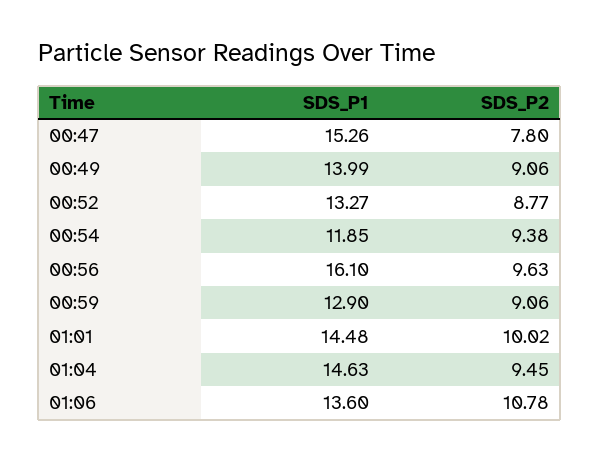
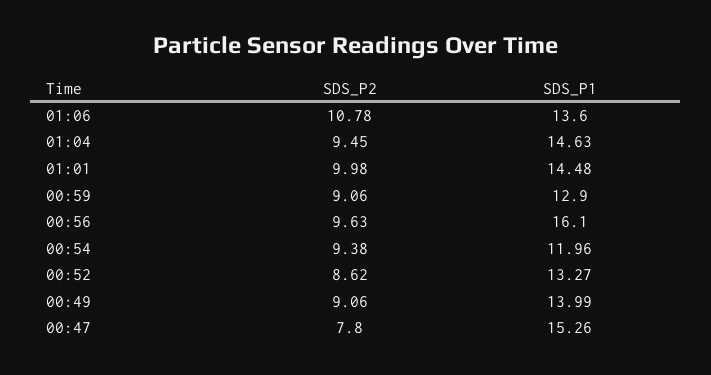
SDS_P2, 00:52: 8.77 -> 8.62
SDS_P1, 00:54: 11.85 -> 11.96
SDS_P2, 01:01: 10.02 -> 9.98

